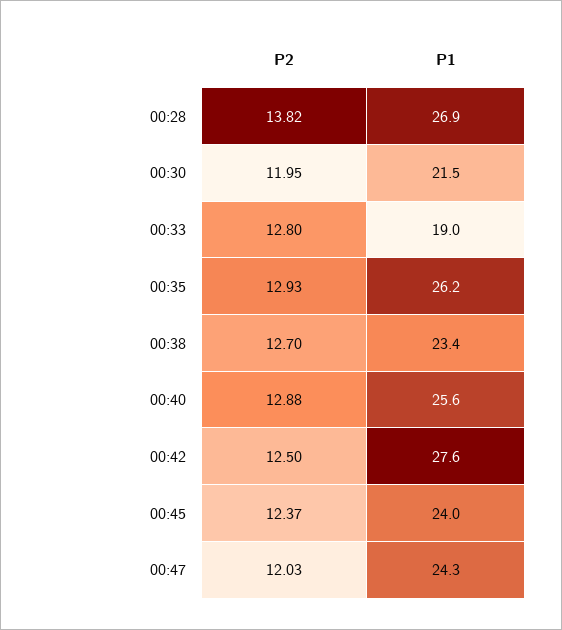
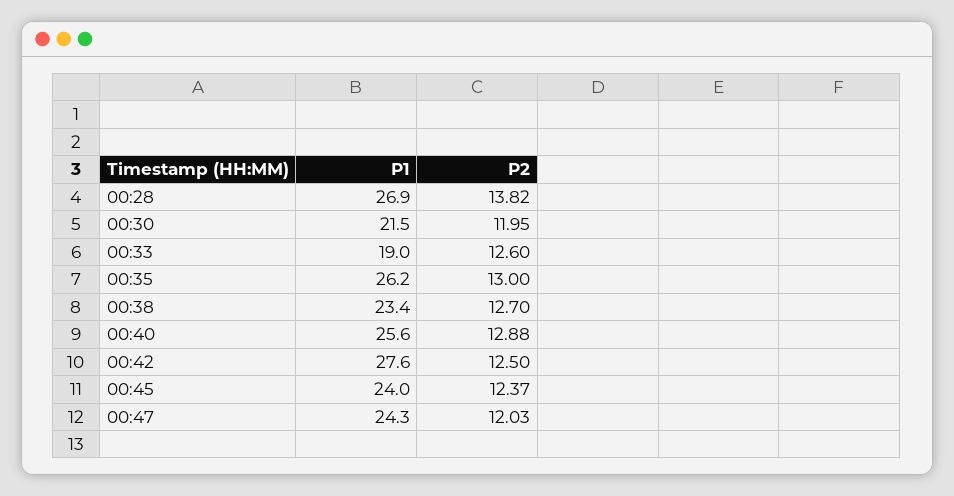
P2, 00:33: 12.8 -> 12.6
P2, 00:35: 12.93 -> 13

